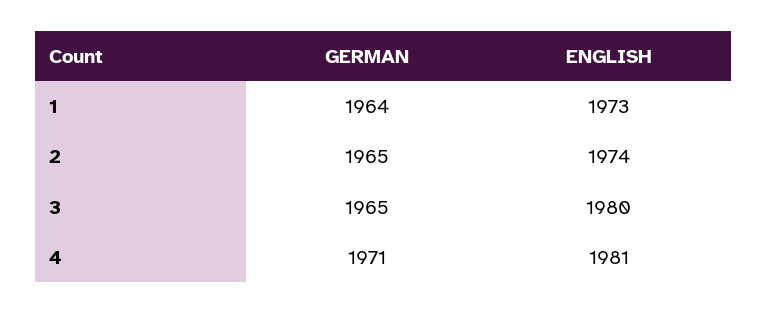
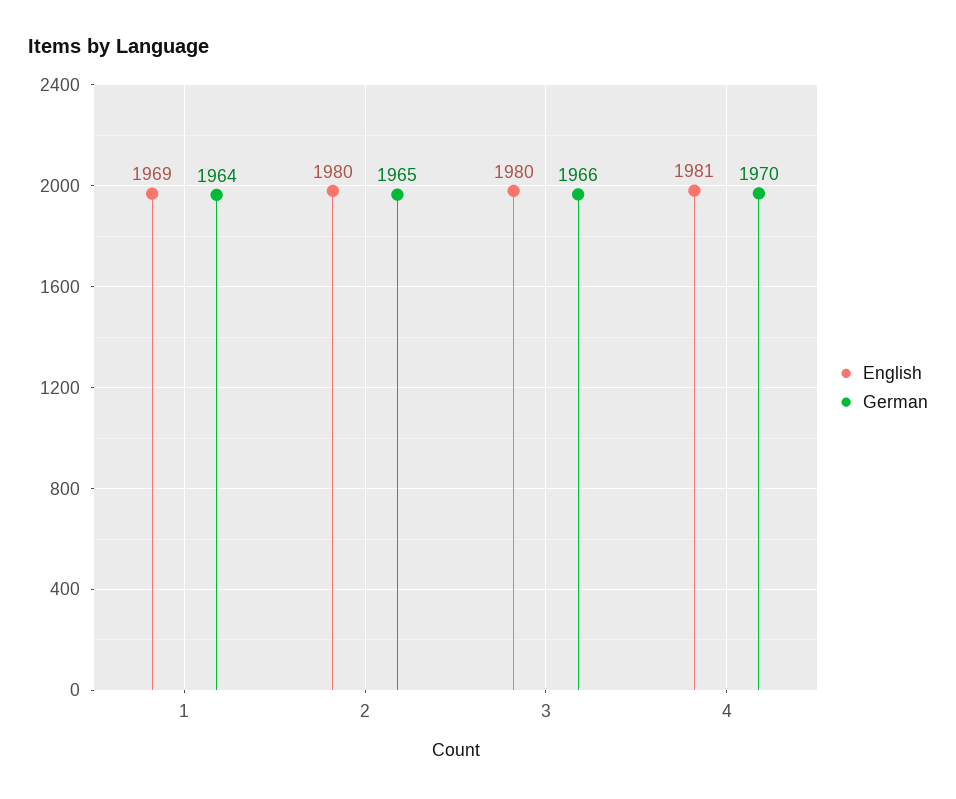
ENGLISH, 1: 1973 -> 1969
ENGLISH, 2: 1974 -> 1980
GERMAN, 3: 1965 -> 1966
GERMAN, 4: 1971 -> 1970

